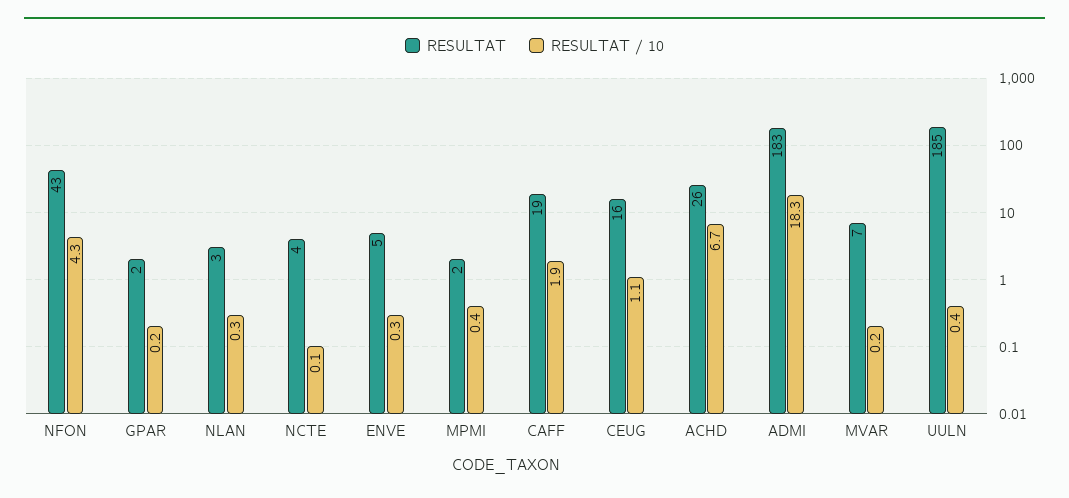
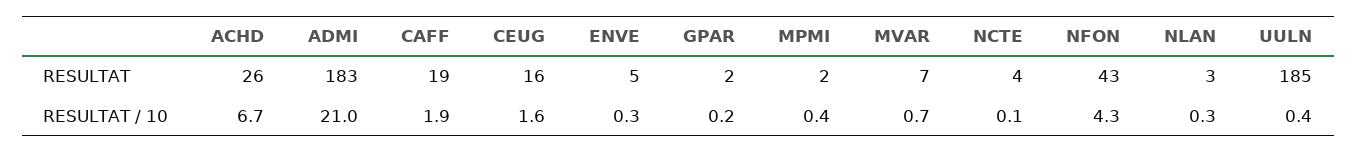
RESULTAT / 10, CEUG: 1.1 -> 1.6
RESULTAT / 10, ADMI: 18.3 -> 21
RESULTAT / 10, MVAR: 0.2 -> 0.7

